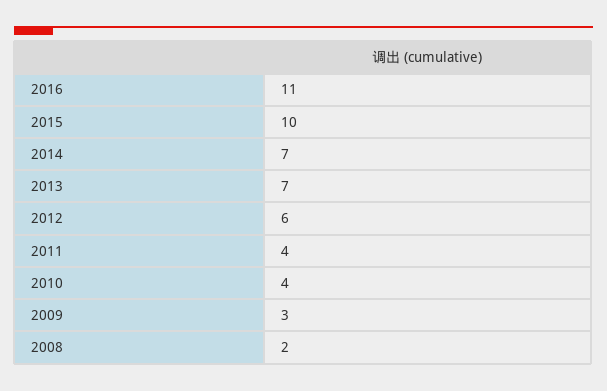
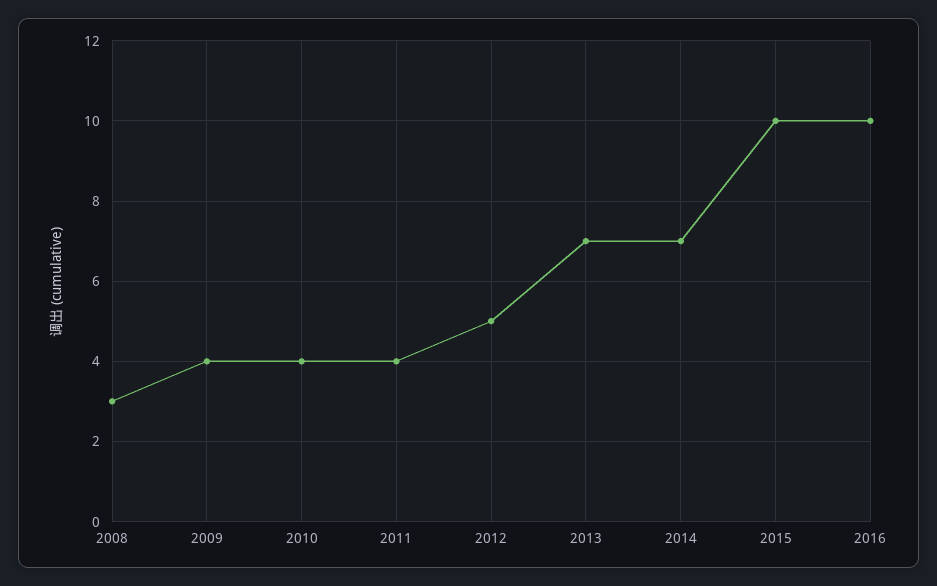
2016: 11 -> 10
2012: 6 -> 5
2009: 3 -> 4
2008: 2 -> 3

